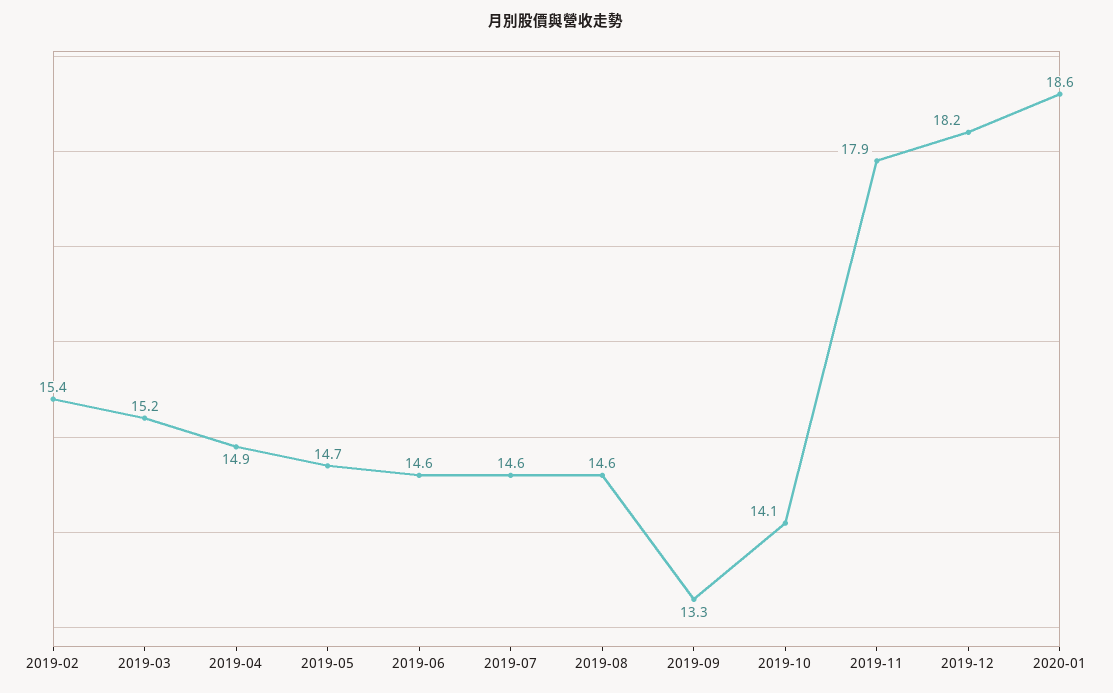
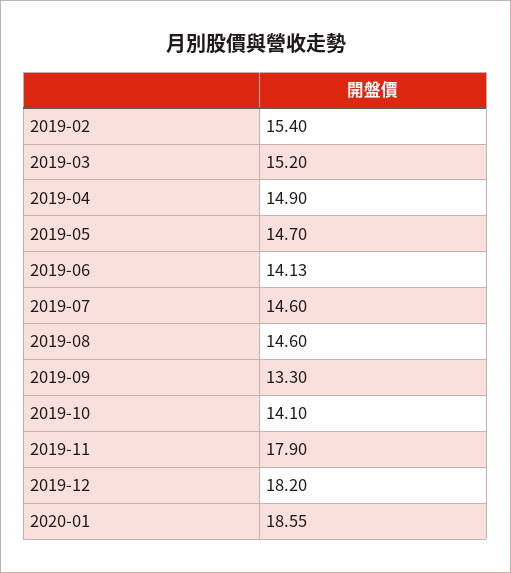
2019-06: 14.6 -> 14.13

